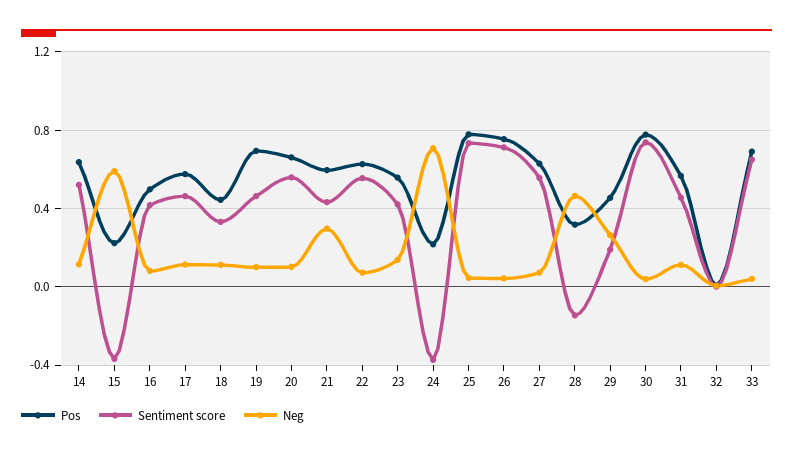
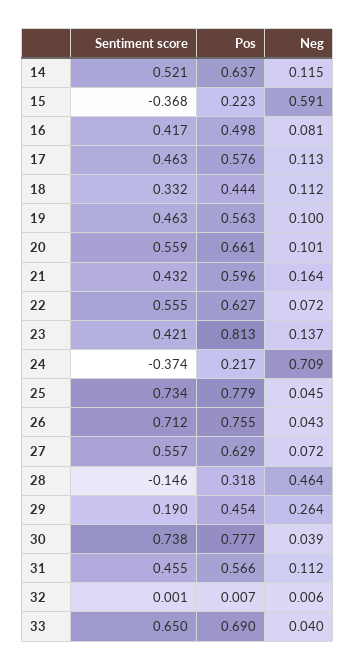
Pos, 19: 0.7 -> 0.563
Neg, 21: 0.3 -> 0.164
Pos, 23: 0.55 -> 0.813

